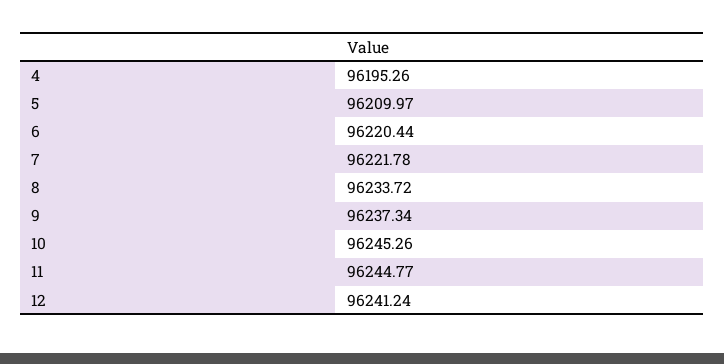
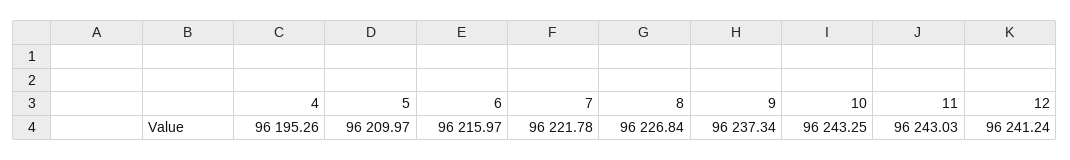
6: 96220.44 -> 96215.97
8: 96233.72 -> 96226.84
10: 96245.26 -> 96243.25
11: 96244.77 -> 96243.03

